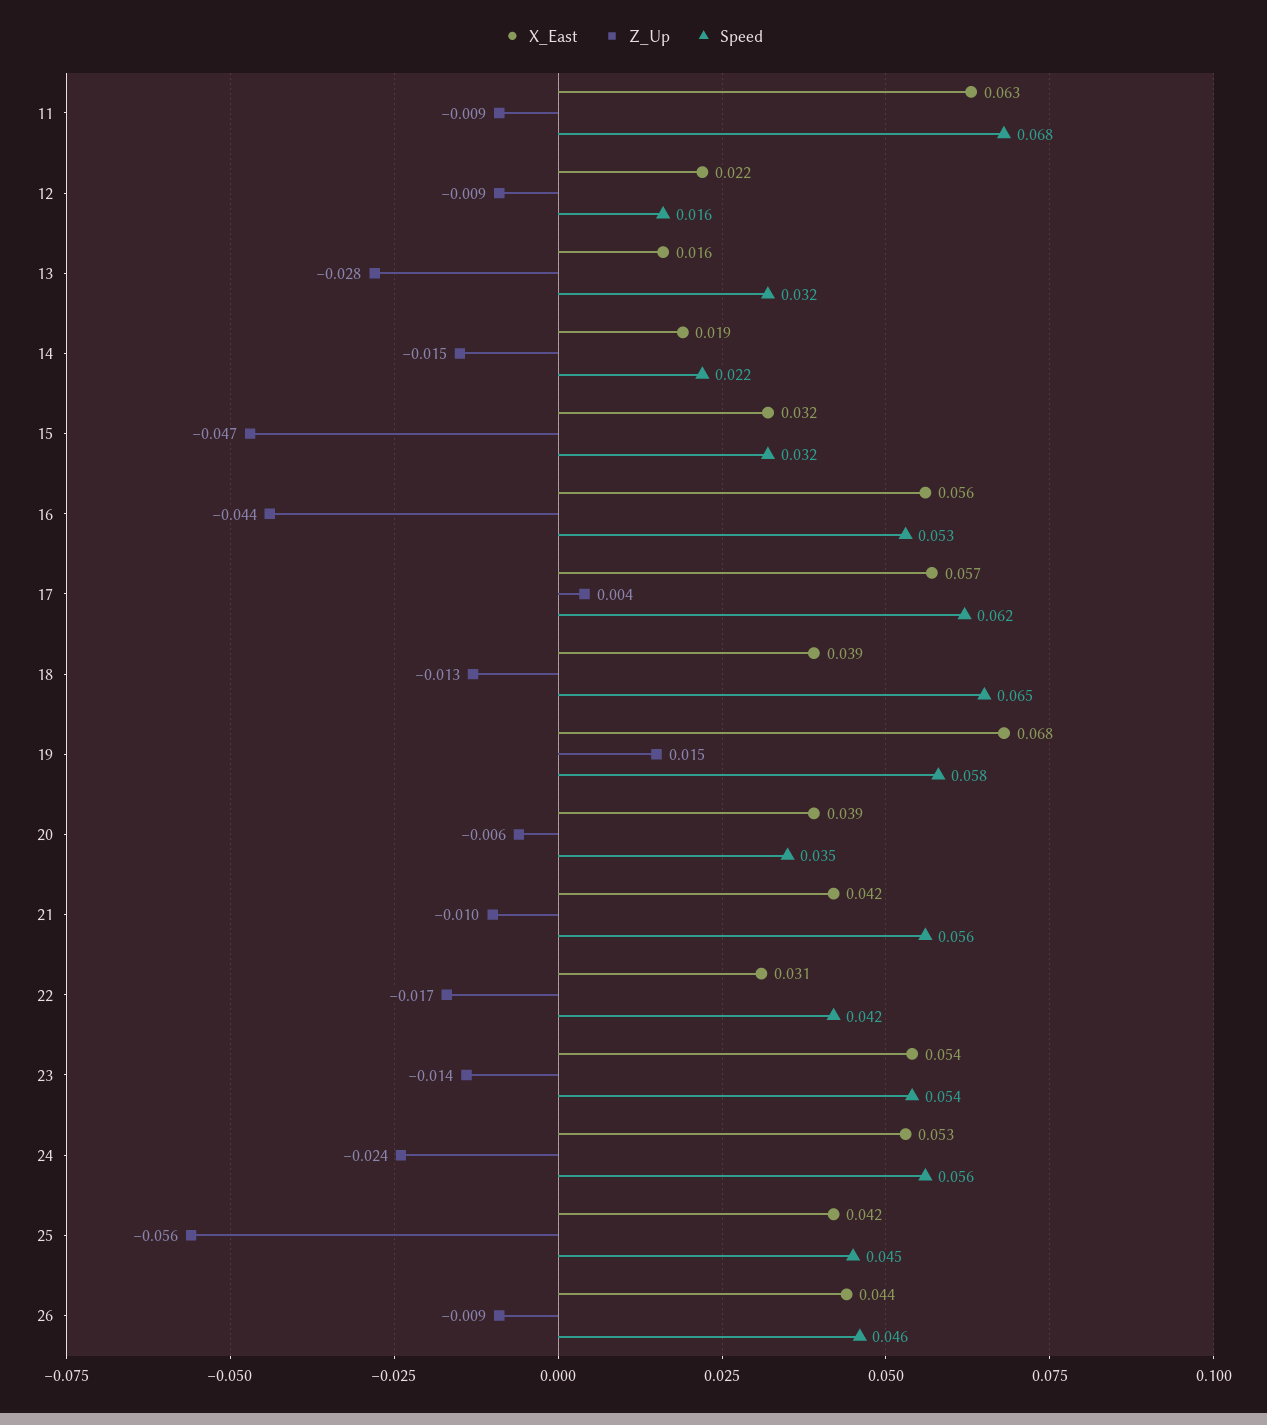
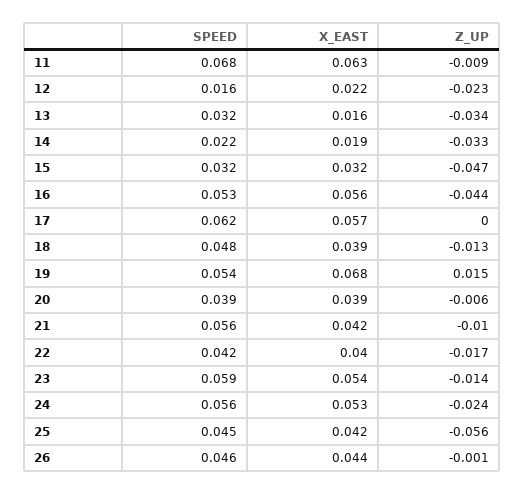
Z_Up, 12: -0.009 -> -0.023
Z_Up, 13: -0.028 -> -0.034
Z_Up, 14: -0.015 -> -0.033
Z_Up, 17: 0.004 -> 0
Speed, 18: 0.065 -> 0.048
Speed, 19: 0.058 -> 0.054
Speed, 20: 0.035 -> 0.039
X_East, 22: 0.031 -> 0.04
Speed, 23: 0.054 -> 0.059
Z_Up, 26: -0.009 -> -0.001

